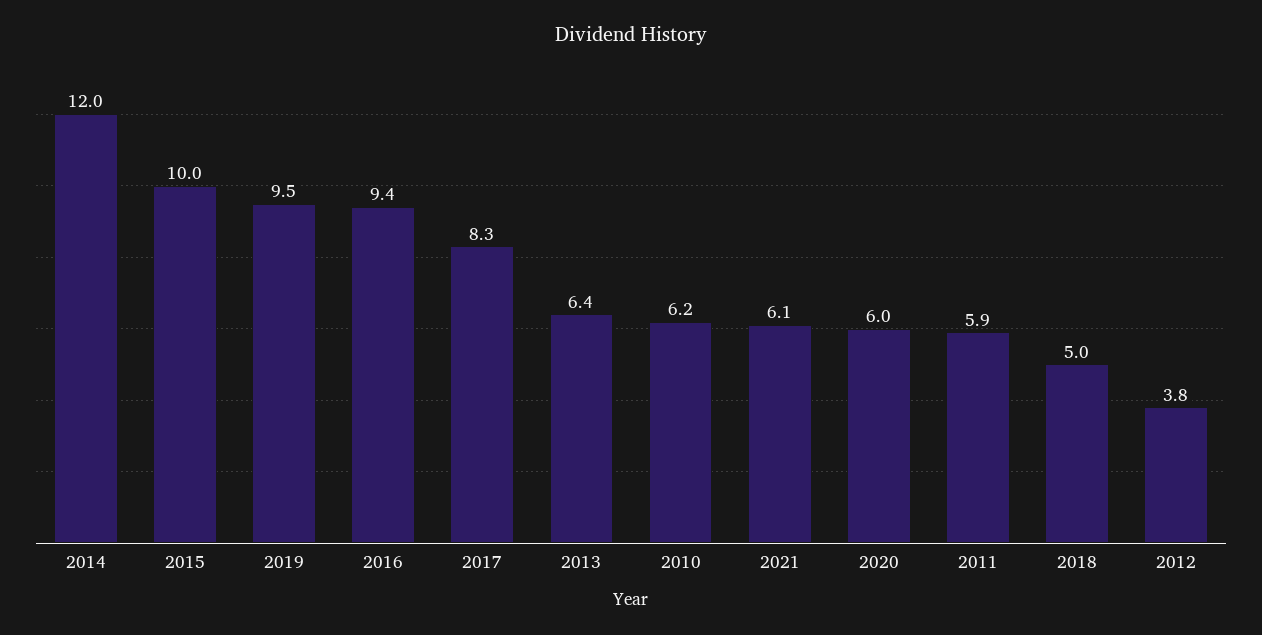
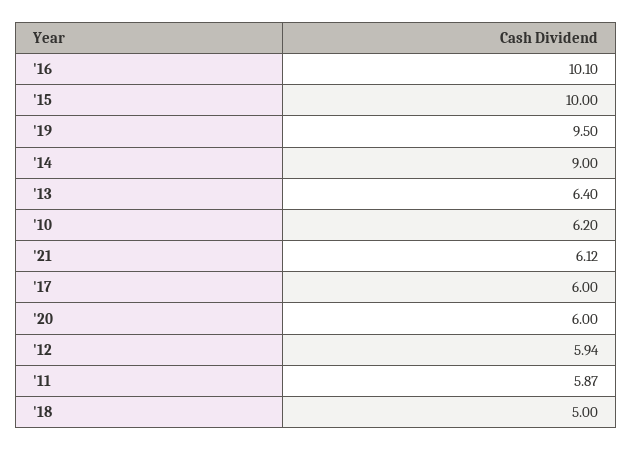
2014: 12 -> 9
2016: 9.4 -> 10.1
2017: 8.3 -> 6
2012: 3.8 -> 5.94

